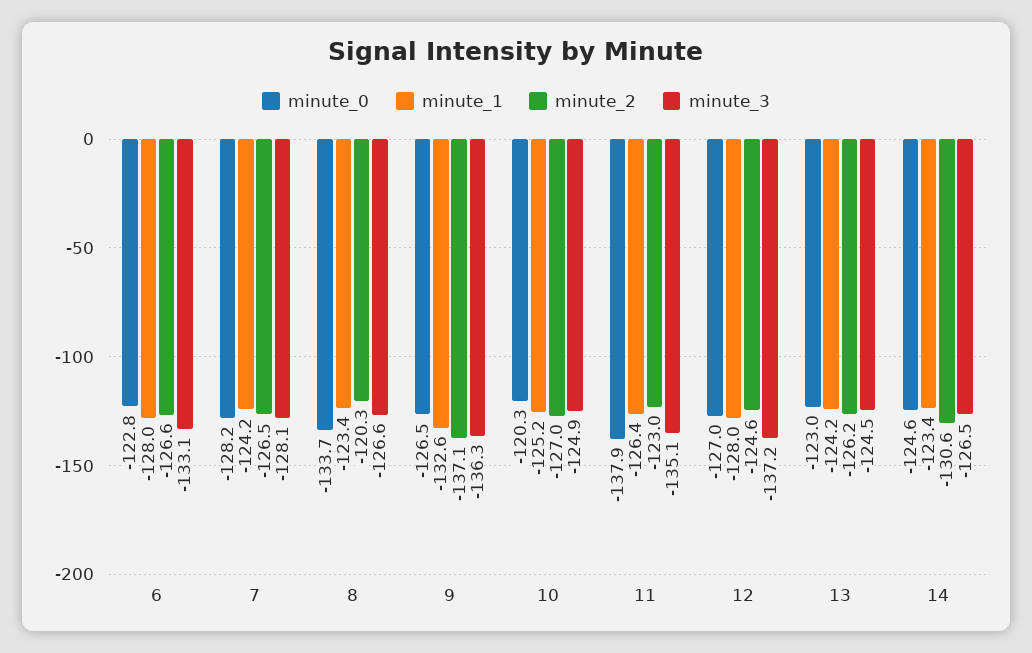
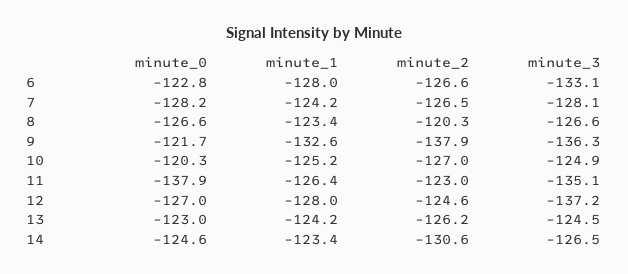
minute_0, 8: -133.7 -> -126.6
minute_0, 9: -126.5 -> -121.7
minute_2, 9: -137.1 -> -137.9

